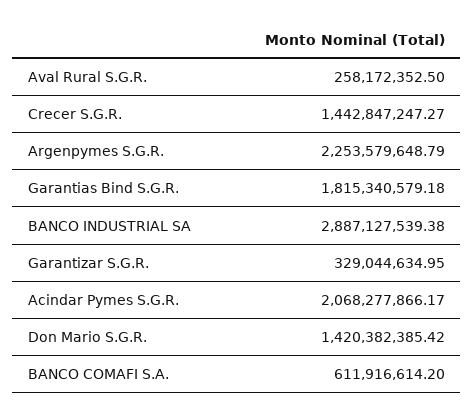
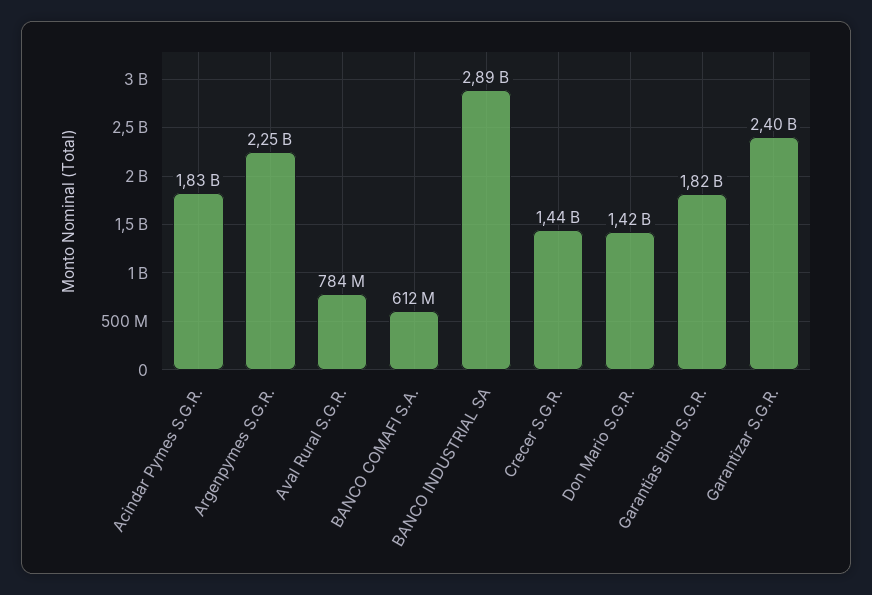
Aval Rural S.G.R.: 258172352.5 -> 784000000
Garantizar S.G.R.: 329044634.95 -> 2400000000
Acindar Pymes S.G.R.: 2068277866.17 -> 1830000000

